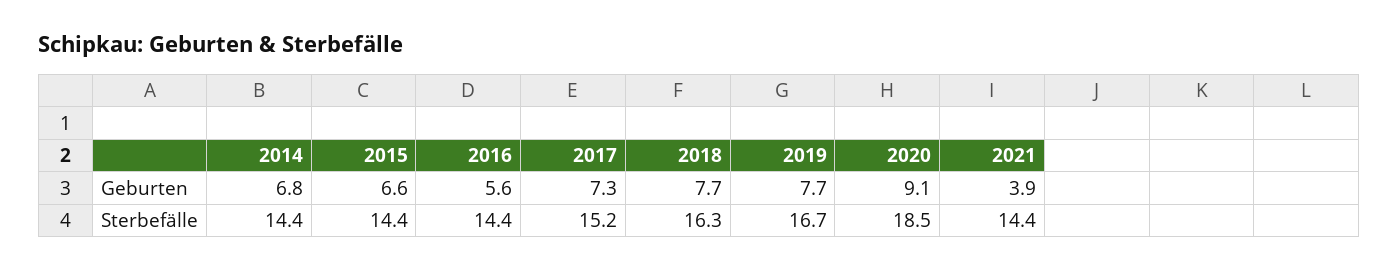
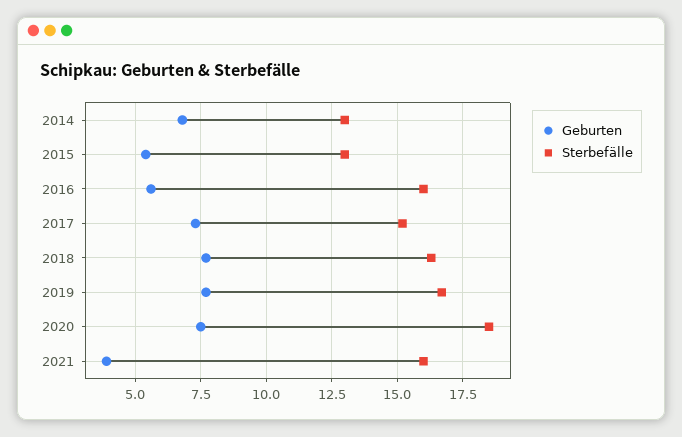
Geburten, 2015: 6.6 -> 5.5
Geburten, 2020: 9.1 -> 7.5
Sterbefälle, 2014: 14.4 -> 13
Sterbefälle, 2015: 14.4 -> 13
Sterbefälle, 2016: 14.4 -> 16
Sterbefälle, 2021: 14.4 -> 16

